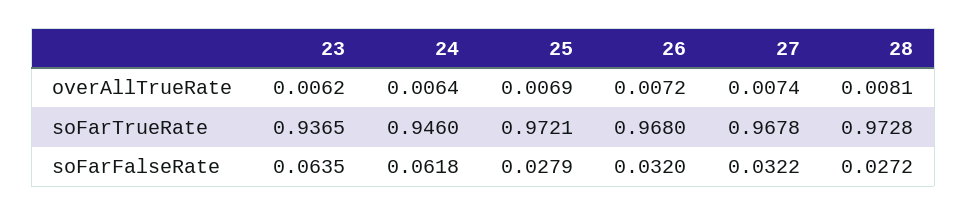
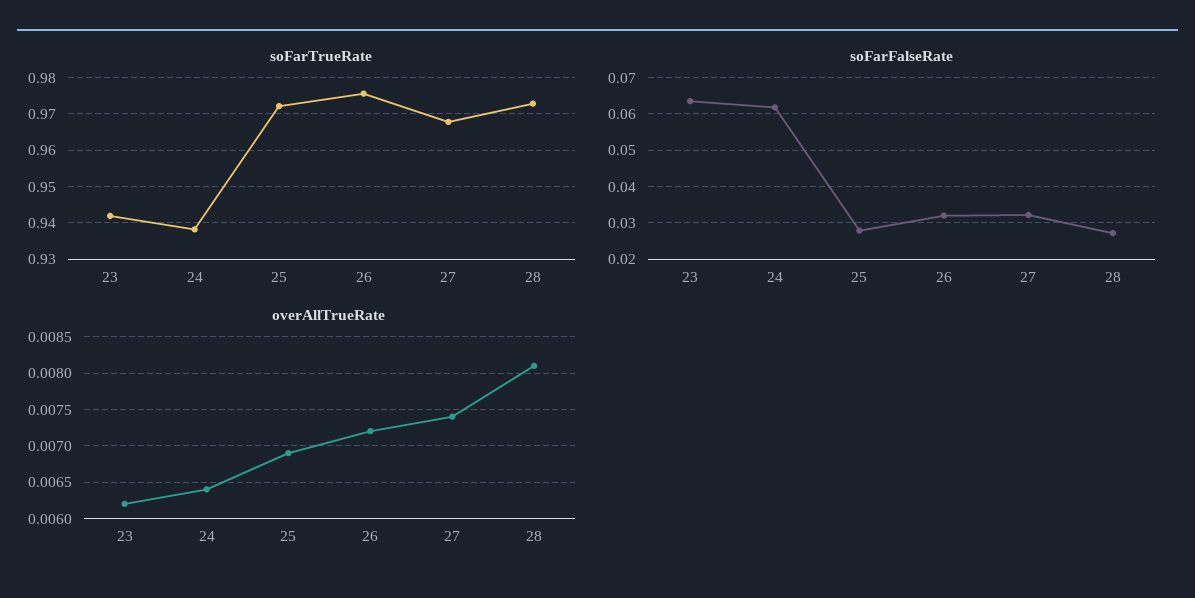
soFarTrueRate, 23: 0.9365 -> 0.942
soFarTrueRate, 24: 0.946 -> 0.938
soFarTrueRate, 26: 0.968 -> 0.976

